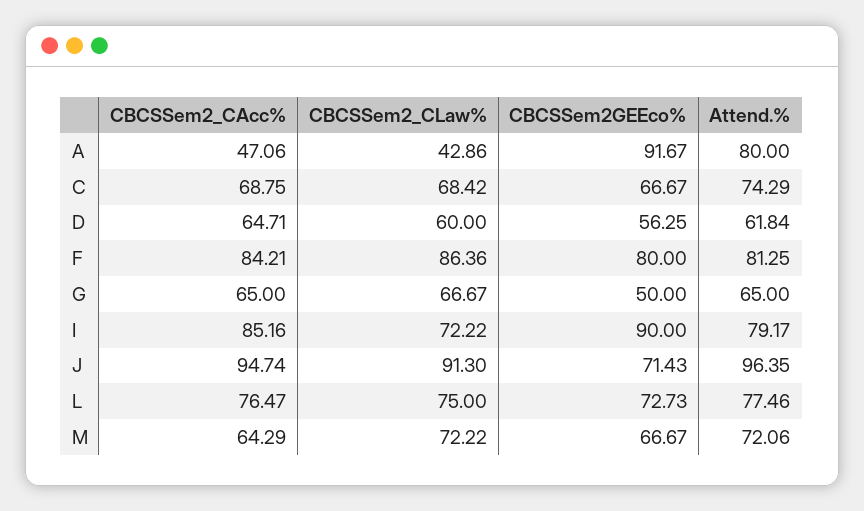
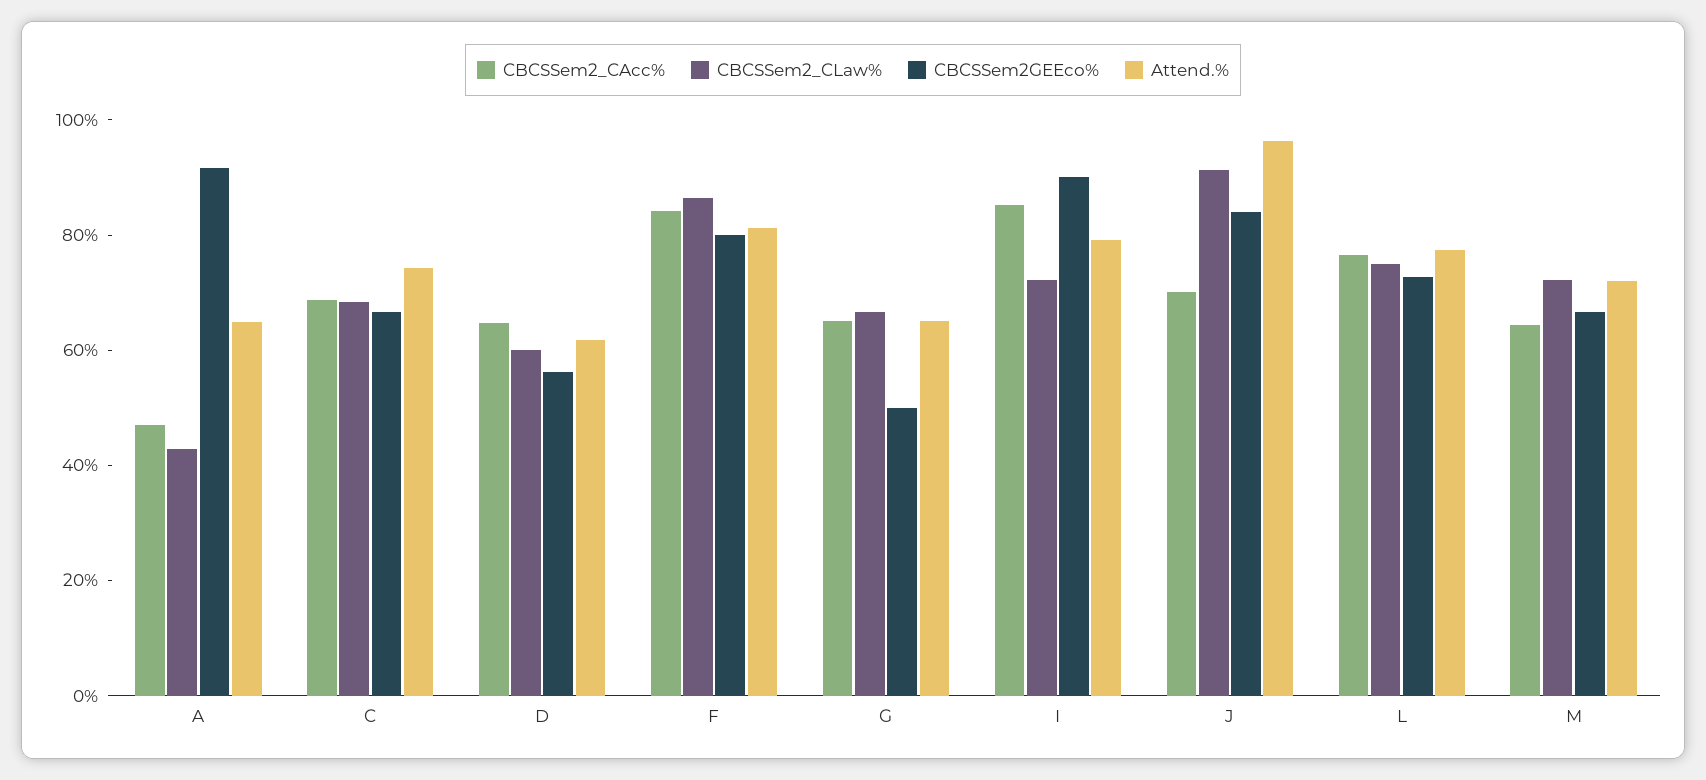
Attend.%, A: 80 -> 65
CBCSSem2_CAcc%, J: 94.74 -> 70
CBCSSem2GEEco%, J: 71.43 -> 85

